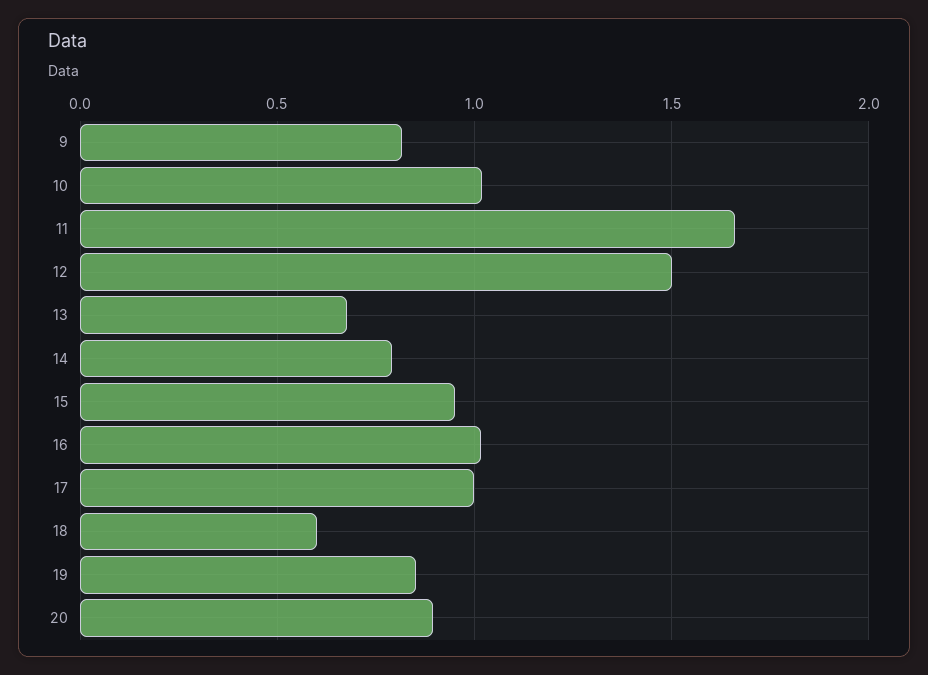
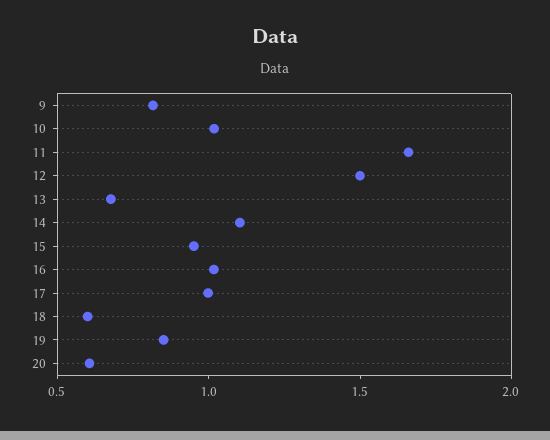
14: 0.8 -> 1.1
20: 0.9 -> 0.6

